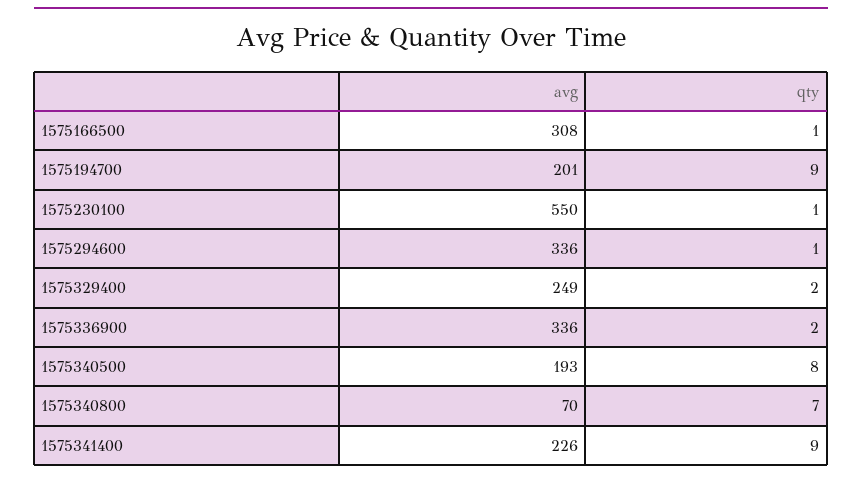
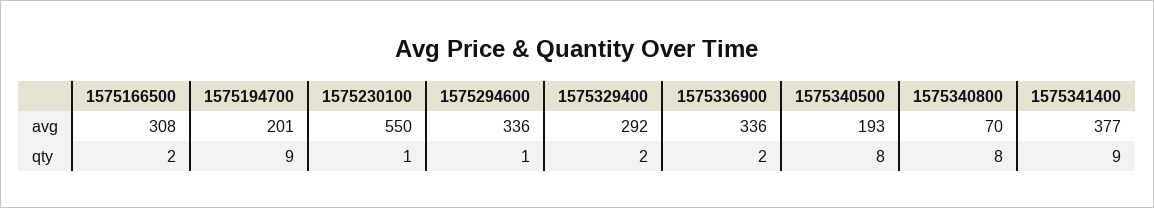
qty, 1575166500: 1 -> 2
avg, 1575329400: 249 -> 292
qty, 1575340800: 7 -> 8
avg, 1575341400: 226 -> 377

